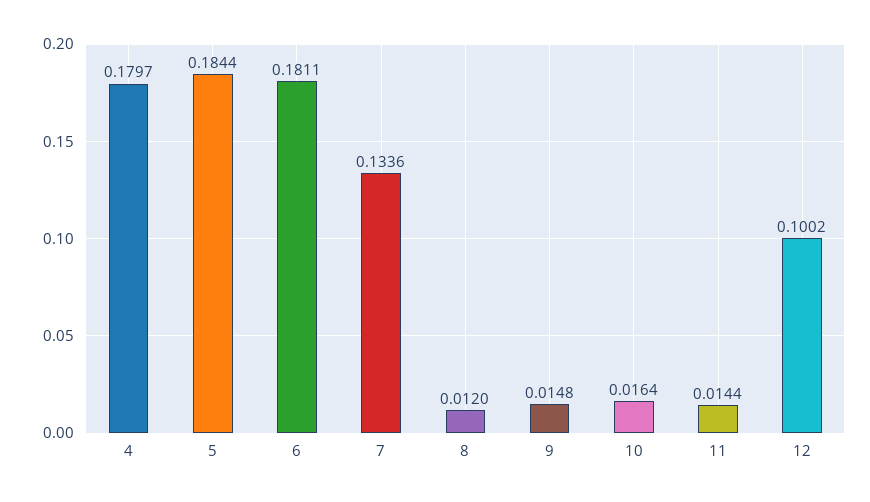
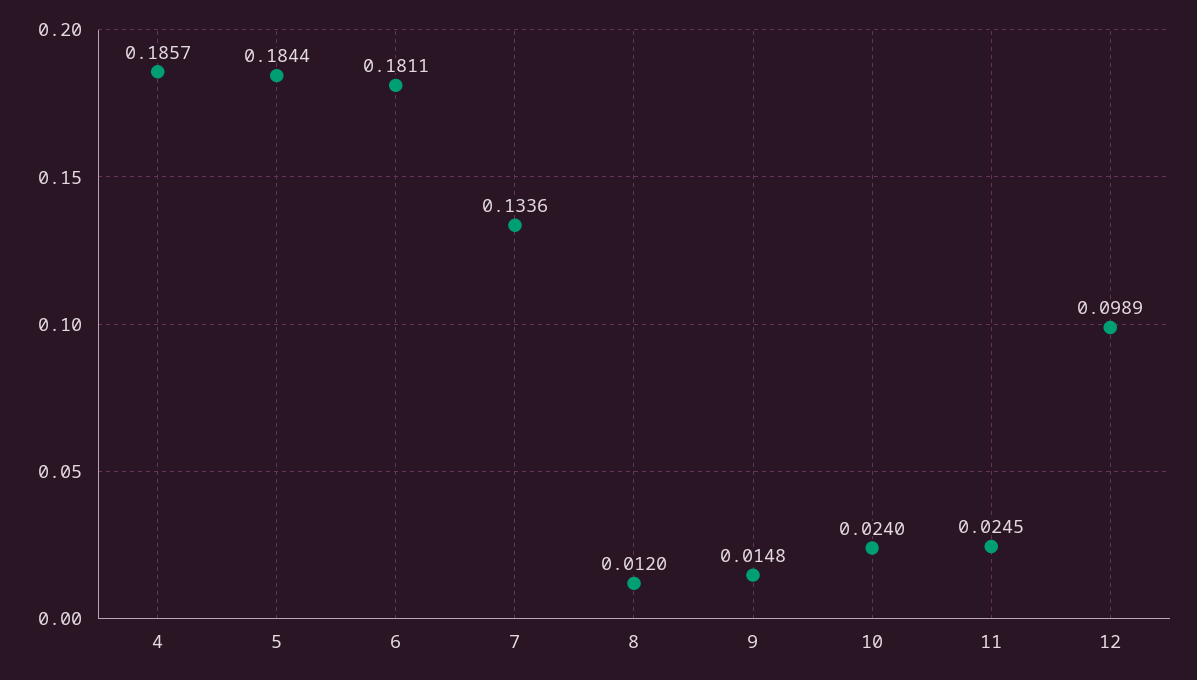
4: 0.1797 -> 0.1857
10: 0.0164 -> 0.024
11: 0.0144 -> 0.0245
12: 0.1002 -> 0.0989

